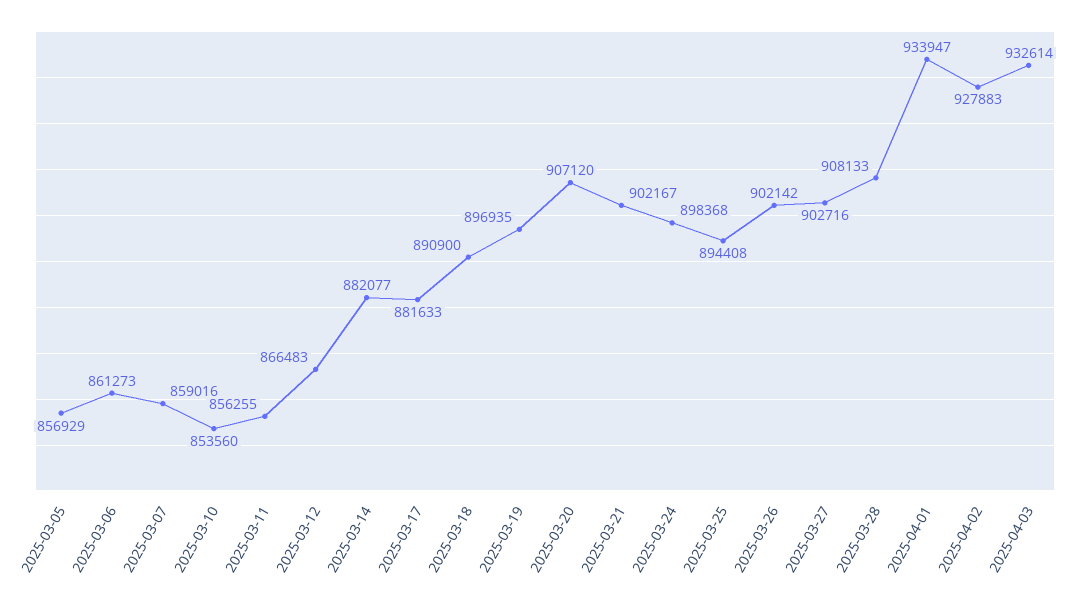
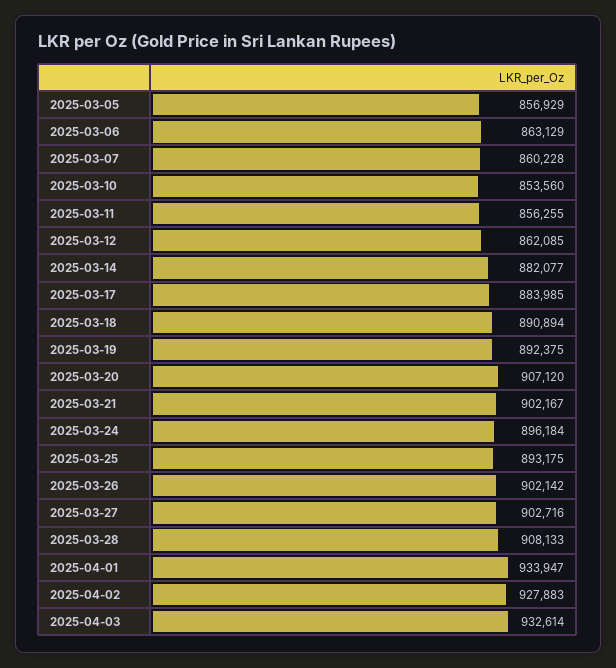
2025-03-06: 861273 -> 863129
2025-03-07: 859016 -> 860228
2025-03-12: 866483 -> 862085
2025-03-17: 881633 -> 883985
2025-03-18: 890900 -> 890894
2025-03-19: 896935 -> 892375
2025-03-24: 898368 -> 896184
2025-03-25: 894408 -> 893175

